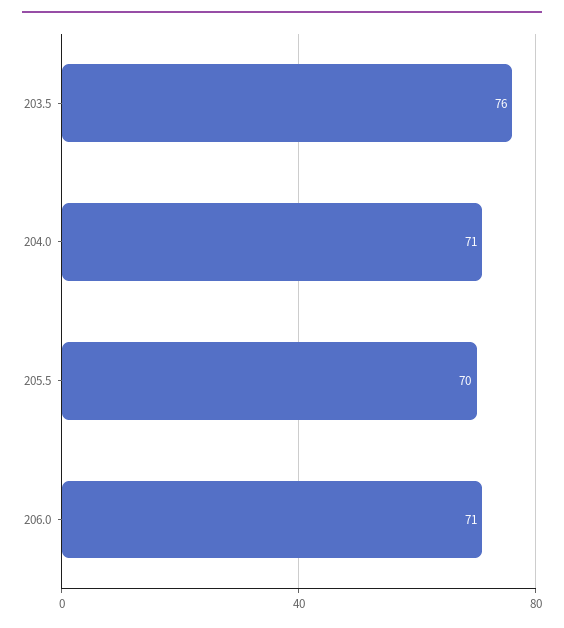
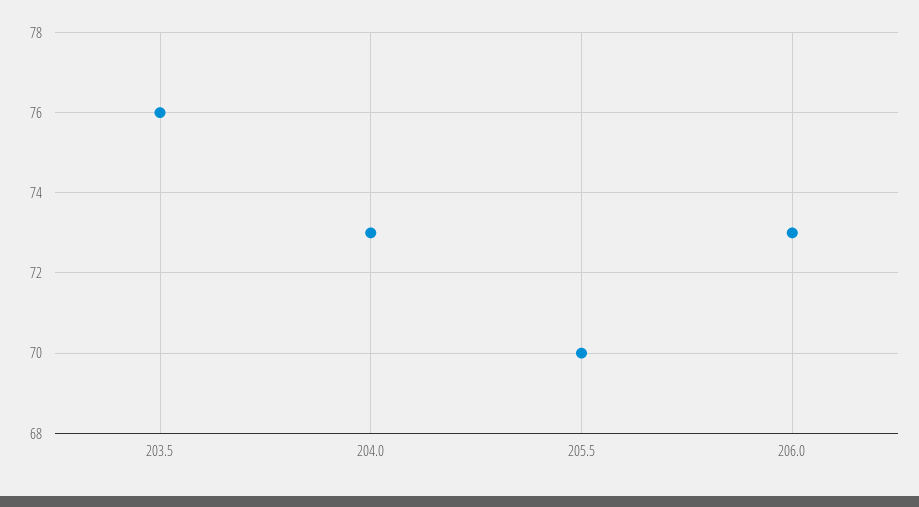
204.0: 71 -> 73
206.0: 71 -> 73

